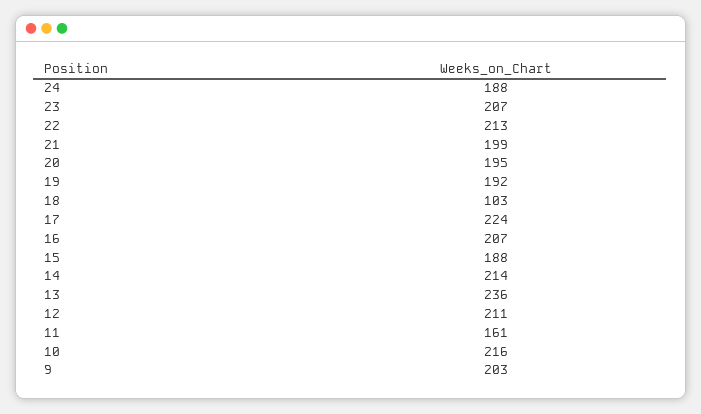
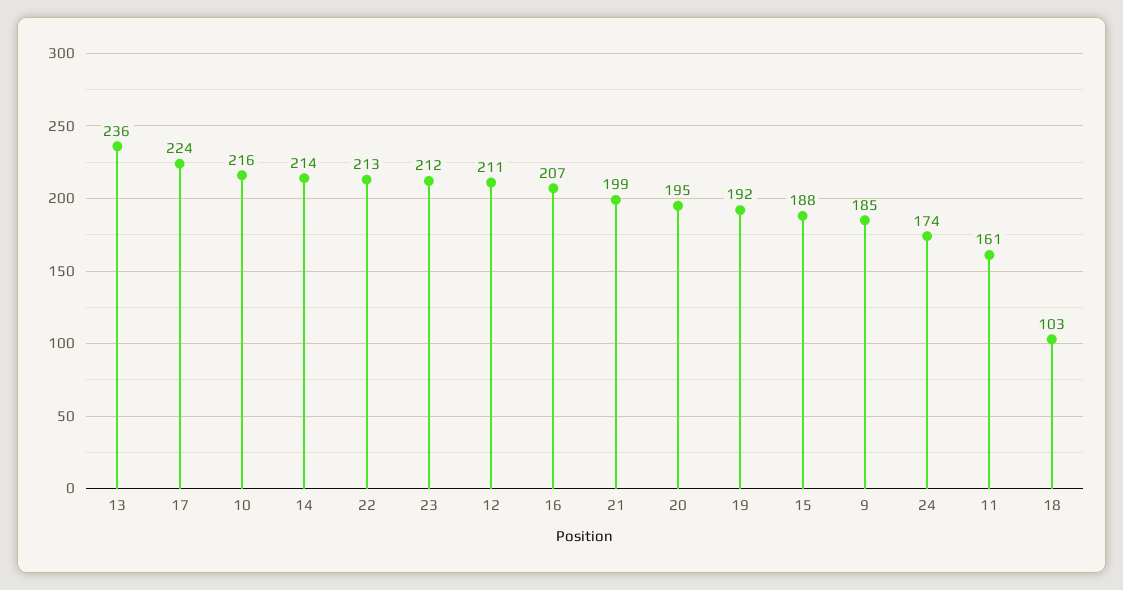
24: 188 -> 174
23: 207 -> 212
9: 203 -> 185

